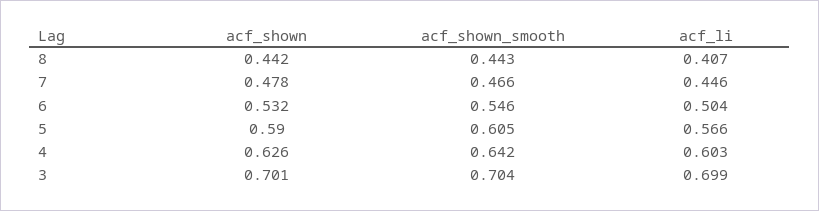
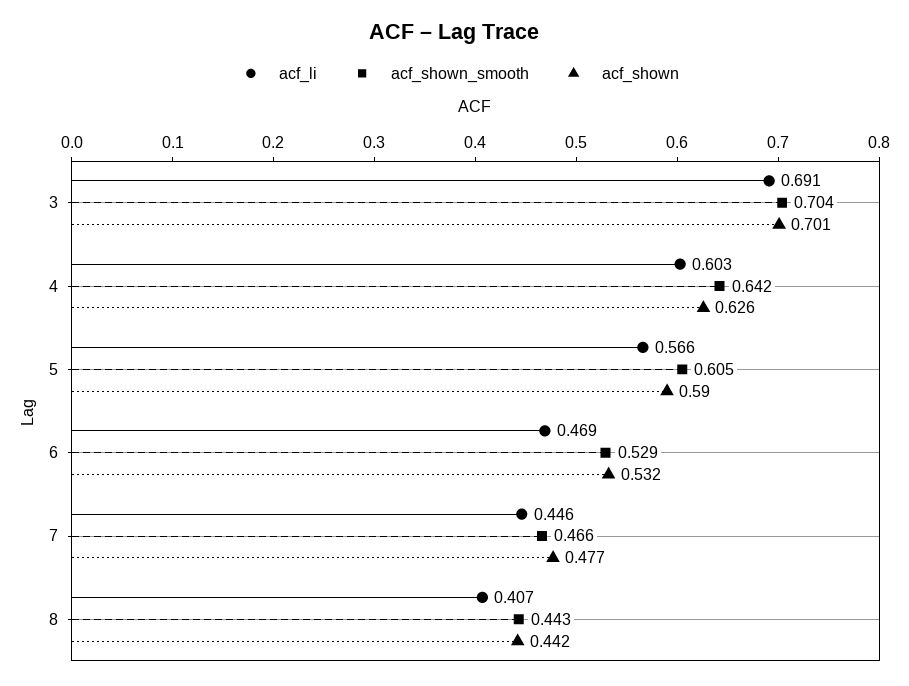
acf_shown, 7: 0.478 -> 0.477
acf_shown_smooth, 6: 0.546 -> 0.529
acf_li, 6: 0.504 -> 0.469
acf_li, 3: 0.699 -> 0.691

